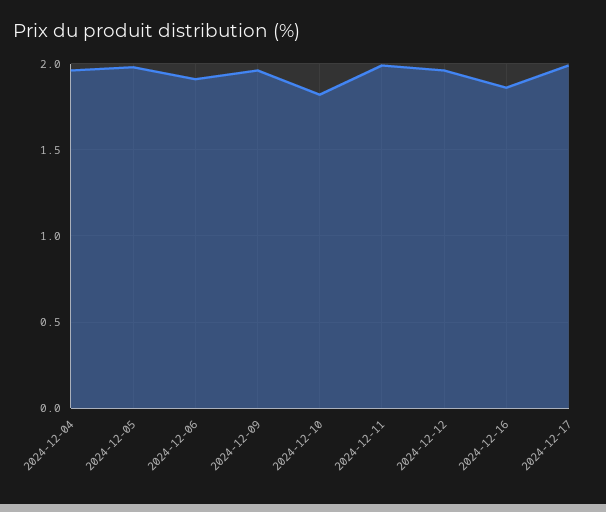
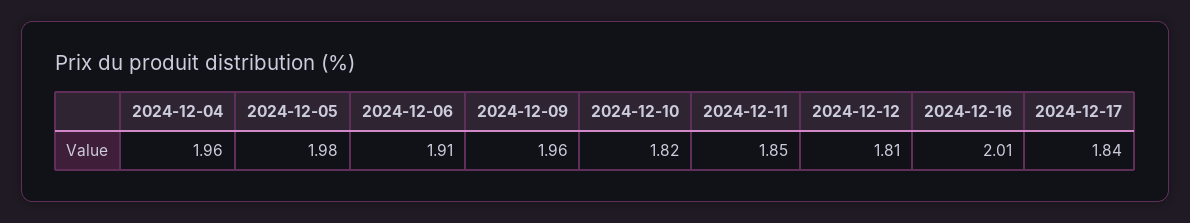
2024-12-11: 2 -> 1.85
2024-12-12: 1.95 -> 1.81
2024-12-16: 1.85 -> 2.01
2024-12-17: 2 -> 1.84

